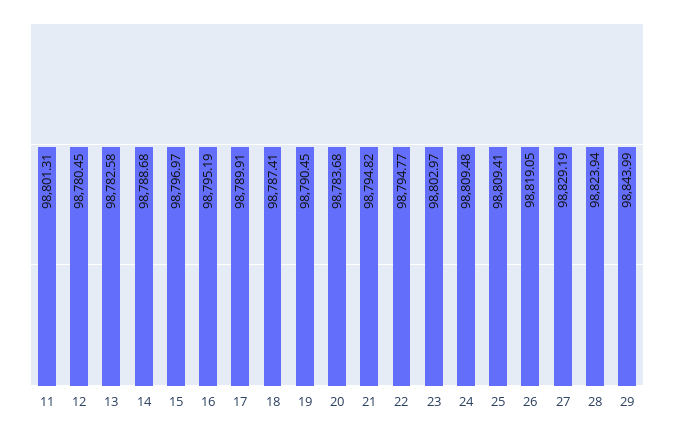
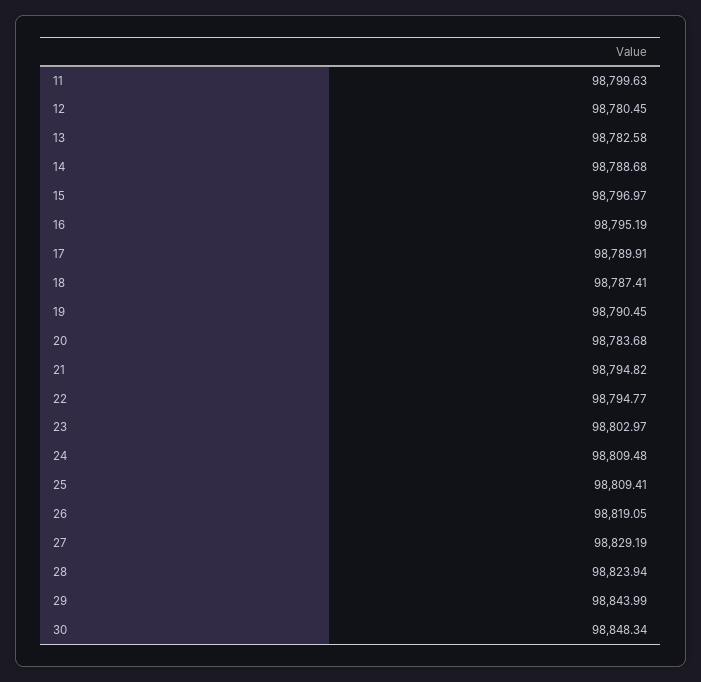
11: 98801.31 -> 98799.63
30: none -> 98848.34

